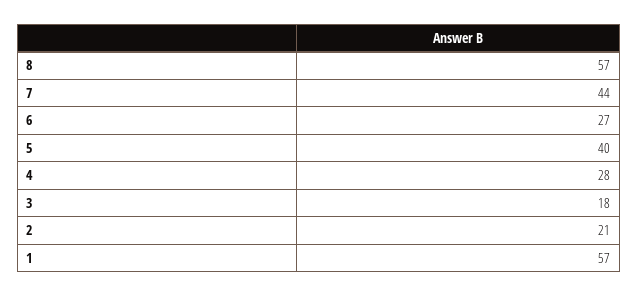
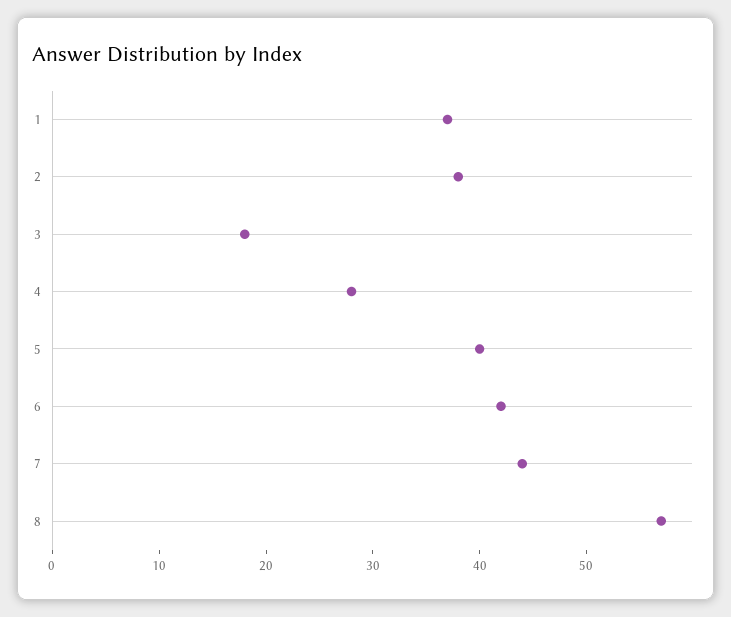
6: 27 -> 42
2: 21 -> 38
1: 57 -> 37

